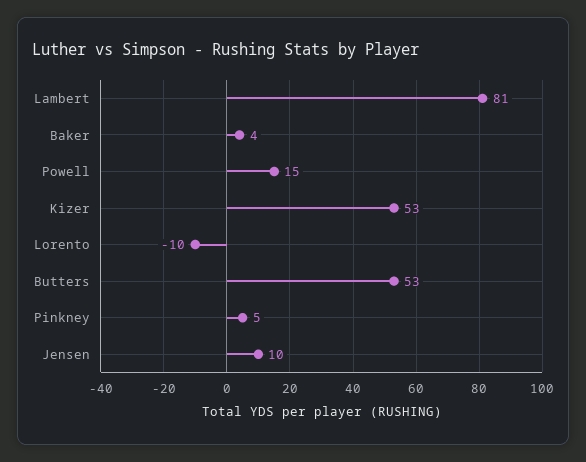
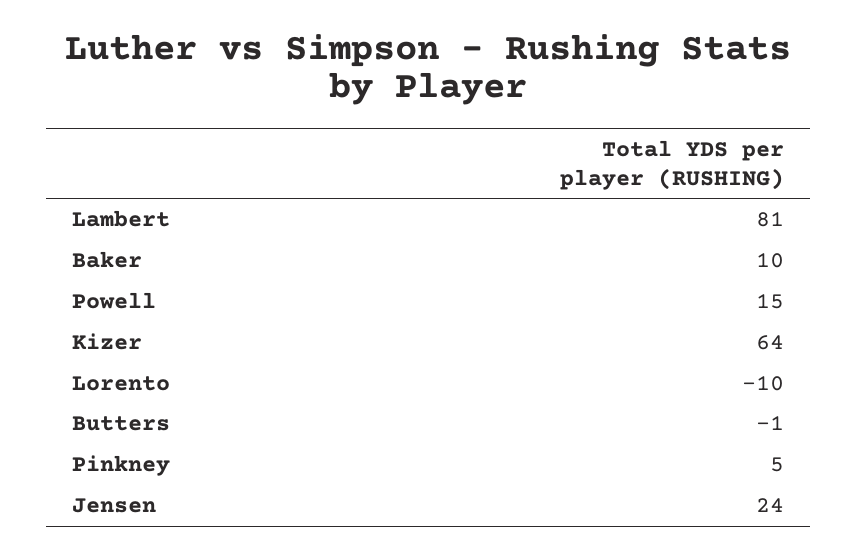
Baker: 4 -> 10
Kizer: 53 -> 64
Butters: 53 -> -1
Jensen: 10 -> 24

